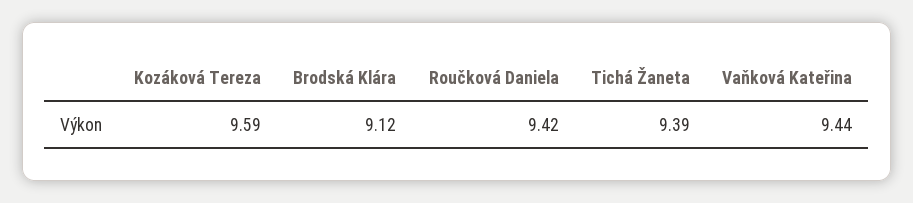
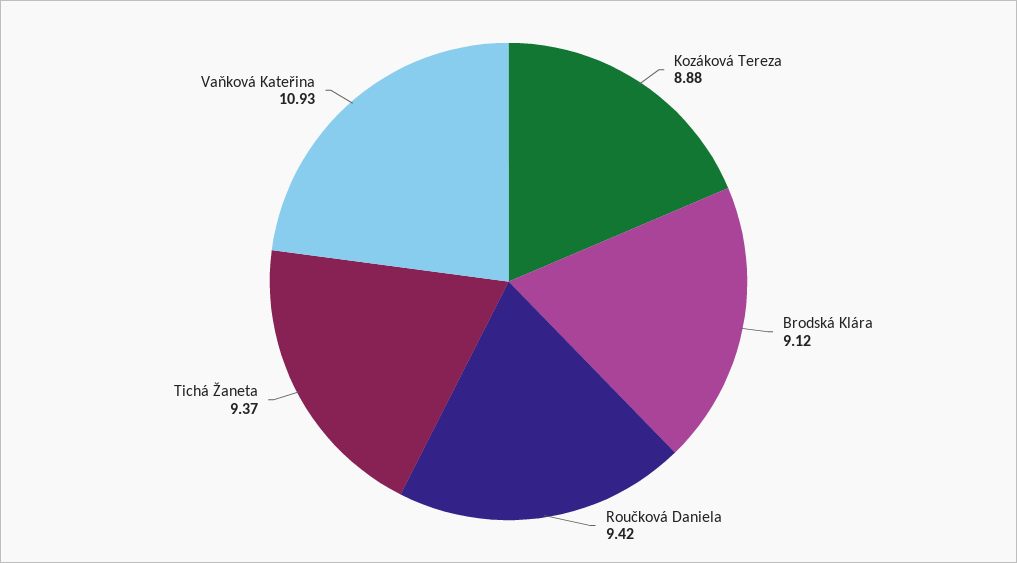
Kozáková Tereza: 9.59 -> 8.88
Tichá Žaneta: 9.39 -> 9.37
Vaňková Kateřina: 9.44 -> 10.93

